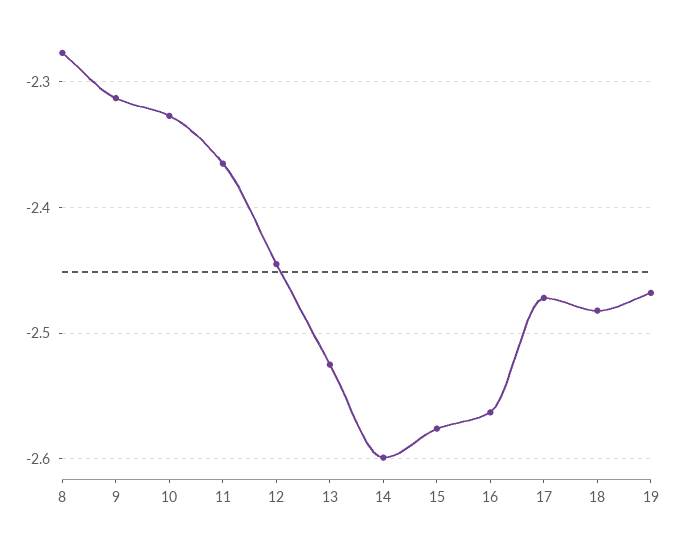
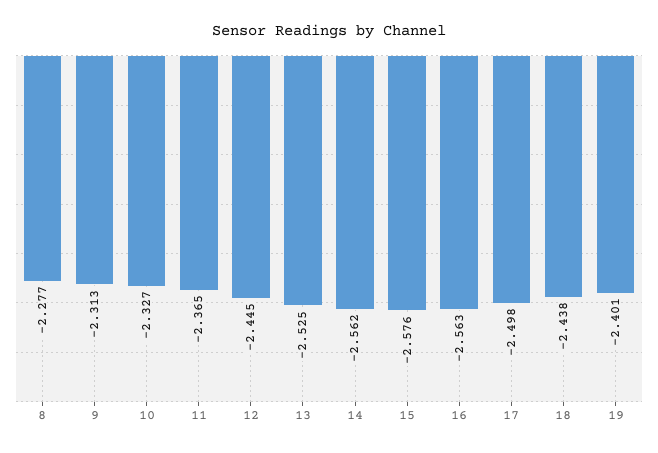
14: -2.6 -> -2.562
17: -2.47 -> -2.498
18: -2.48 -> -2.438
19: -2.47 -> -2.401

